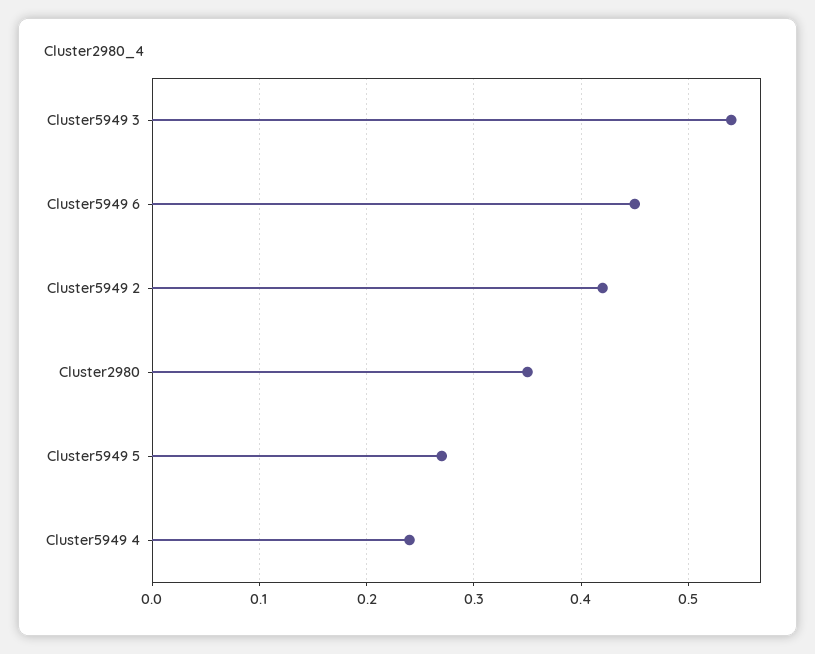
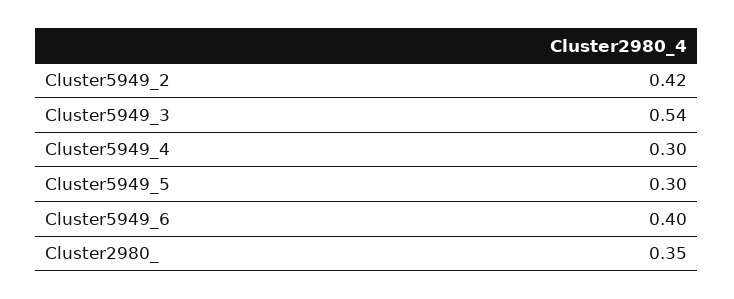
Cluster5949 6: 0.45 -> 0.4
Cluster5949 5: 0.27 -> 0.3
Cluster5949 4: 0.24 -> 0.3

